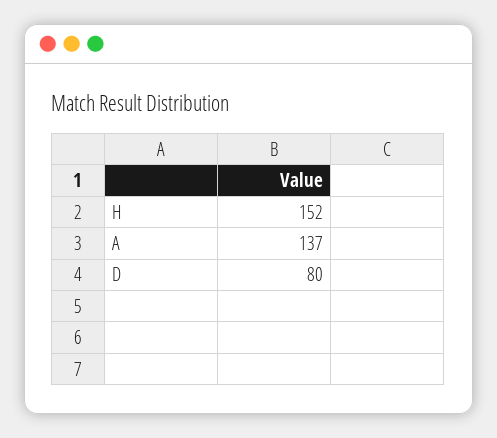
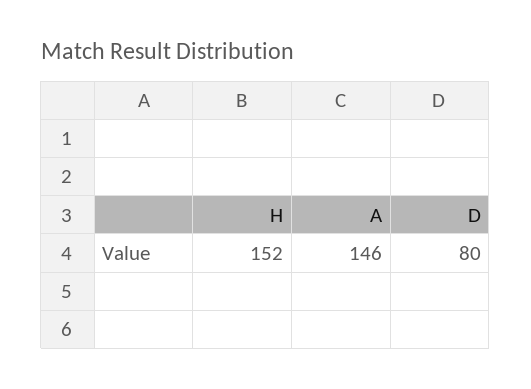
A: 137 -> 146

